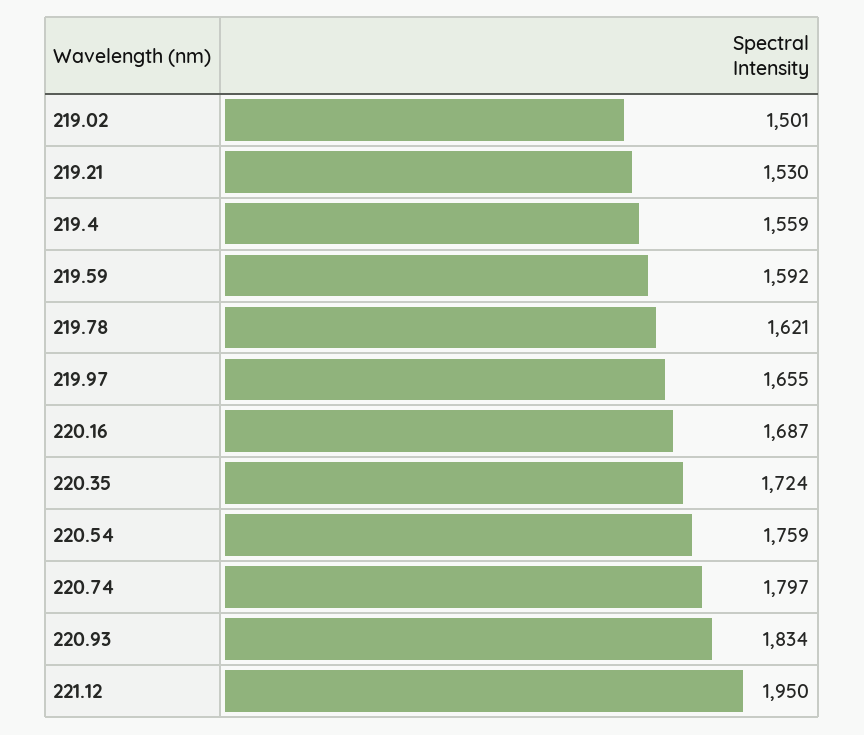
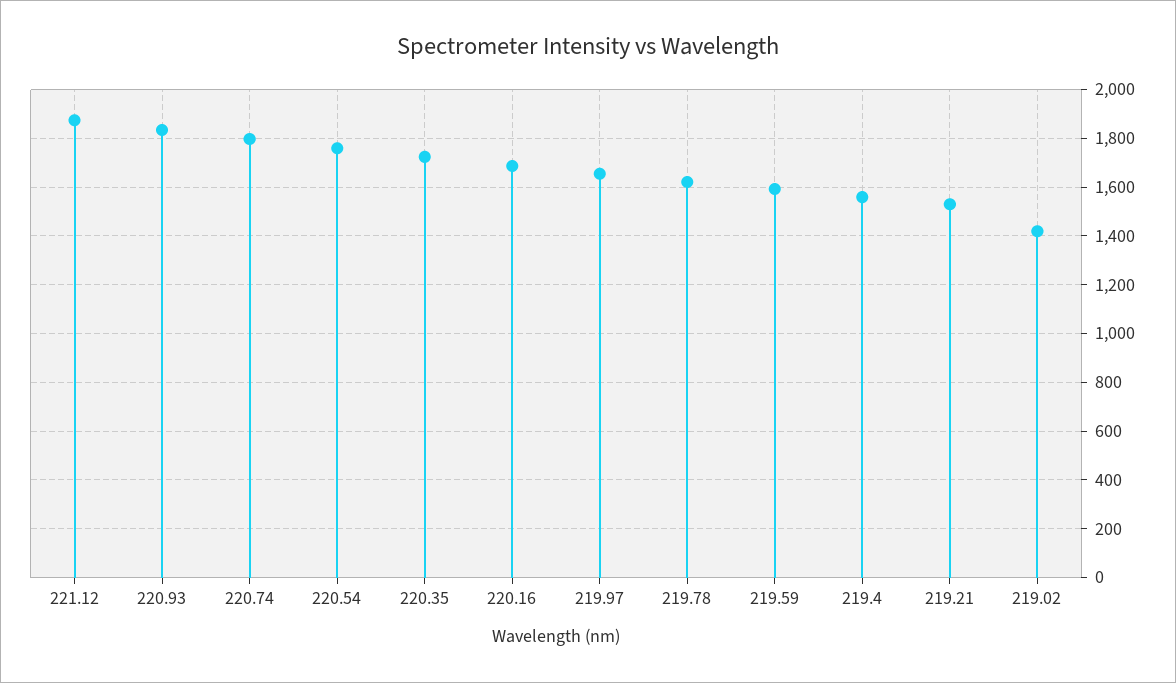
219.02: 1501 -> 1425
221.12: 1950 -> 1875

